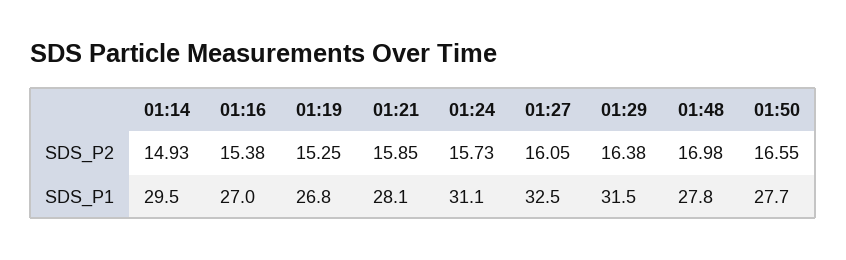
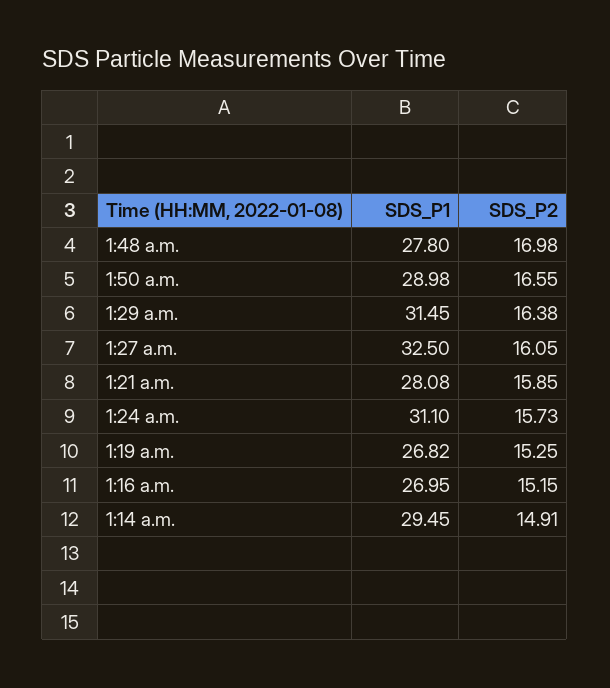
01:14, SDS_P2: 14.93 -> 14.91
01:16, SDS_P2: 15.38 -> 15.15
01:50, SDS_P1: 27.7 -> 28.98

